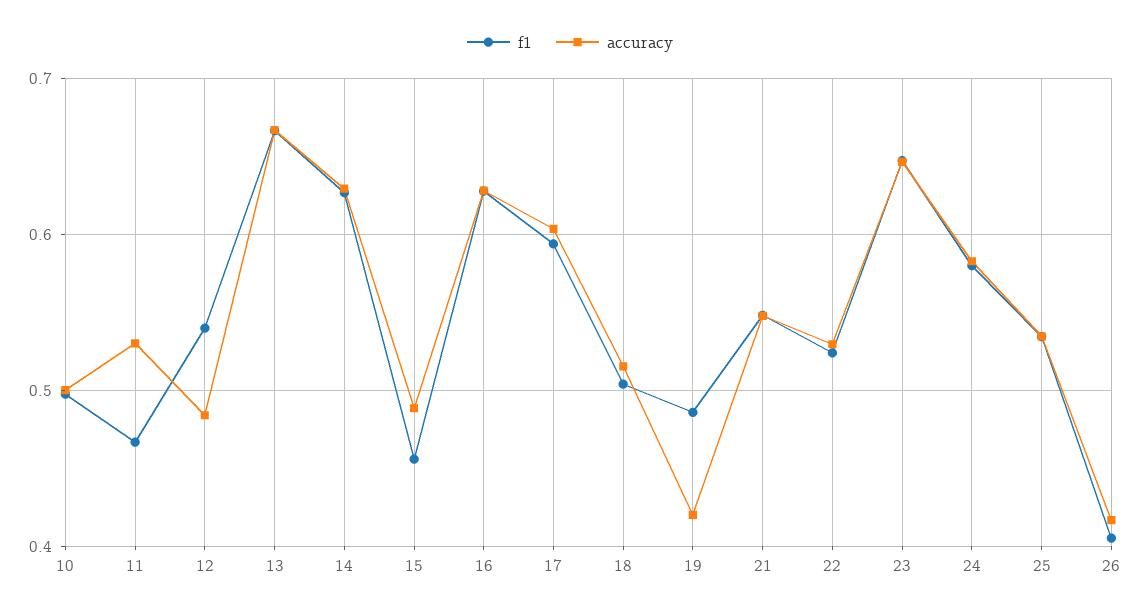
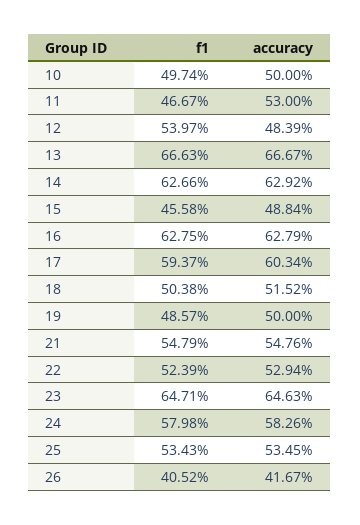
accuracy, 19: 0.42 -> 0.5

